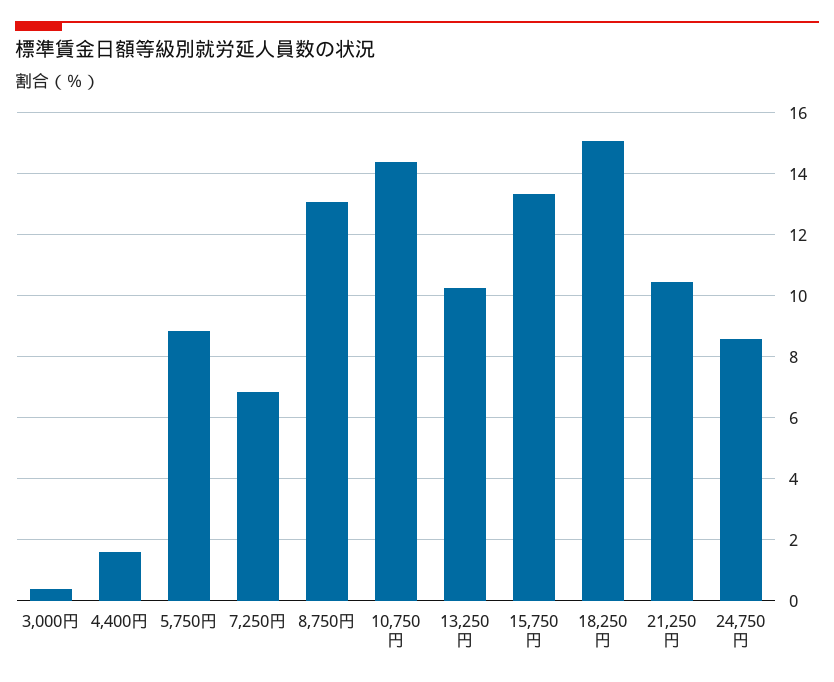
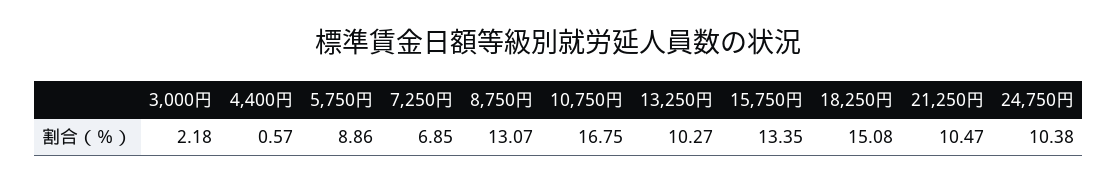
3,000円: 0.4 -> 2.18
4,400円: 1.6 -> 0.57
10,750円: 14.4 -> 16.75
24,750円: 8.6 -> 10.38

